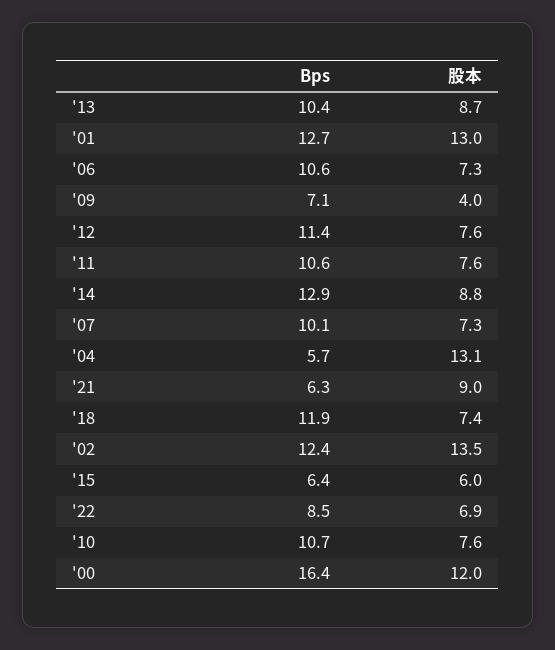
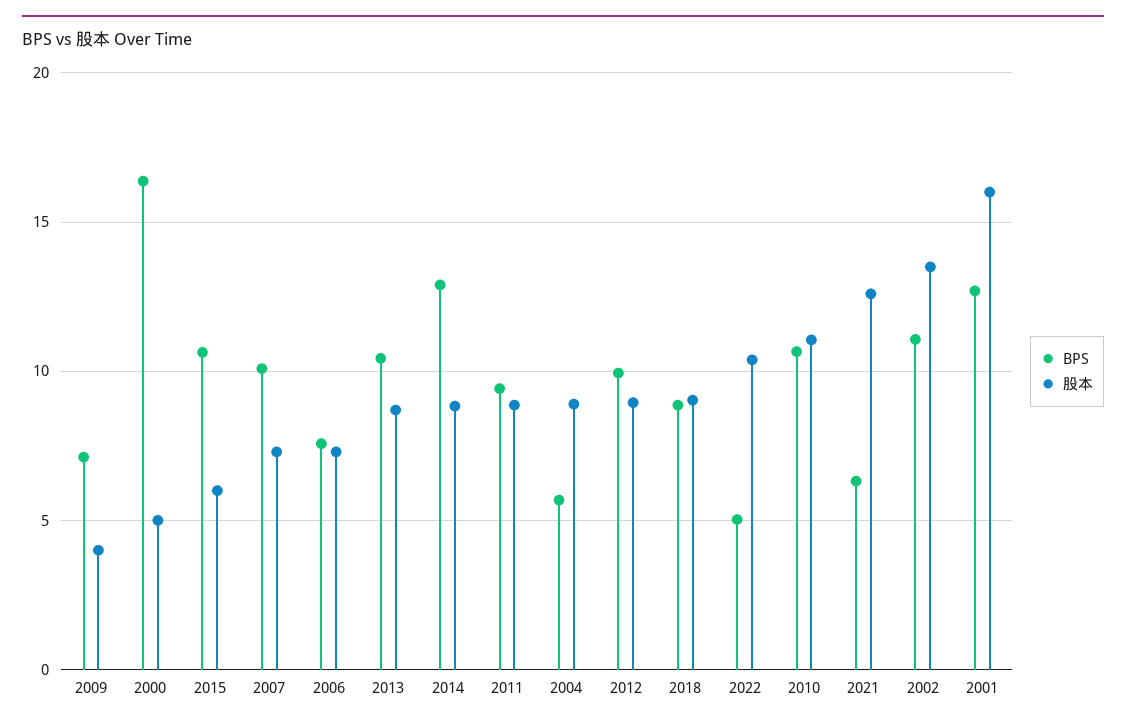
股本, '01: 13 -> 16
Bps, '06: 10.6 -> 7.5
Bps, '12: 11.4 -> 10
股本, '12: 7.6 -> 9
Bps, '11: 10.6 -> 9.5
股本, '11: 7.6 -> 9
股本, '04: 13.1 -> 9
股本, '21: 9 -> 12.5
Bps, '18: 11.9 -> 9
股本, '18: 7.4 -> 9
Bps, '02: 12.4 -> 11
Bps, '15: 6.4 -> 10.5
Bps, '22: 8.5 -> 5
股本, '22: 6.9 -> 10.5
股本, '10: 7.6 -> 11
股本, '00: 12 -> 5

